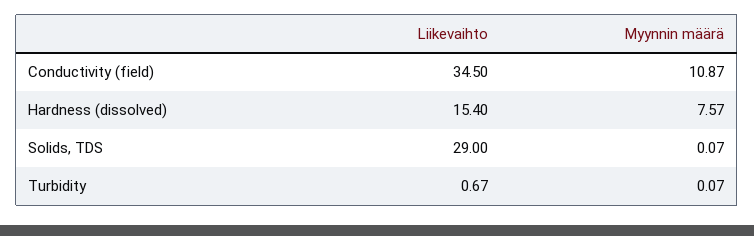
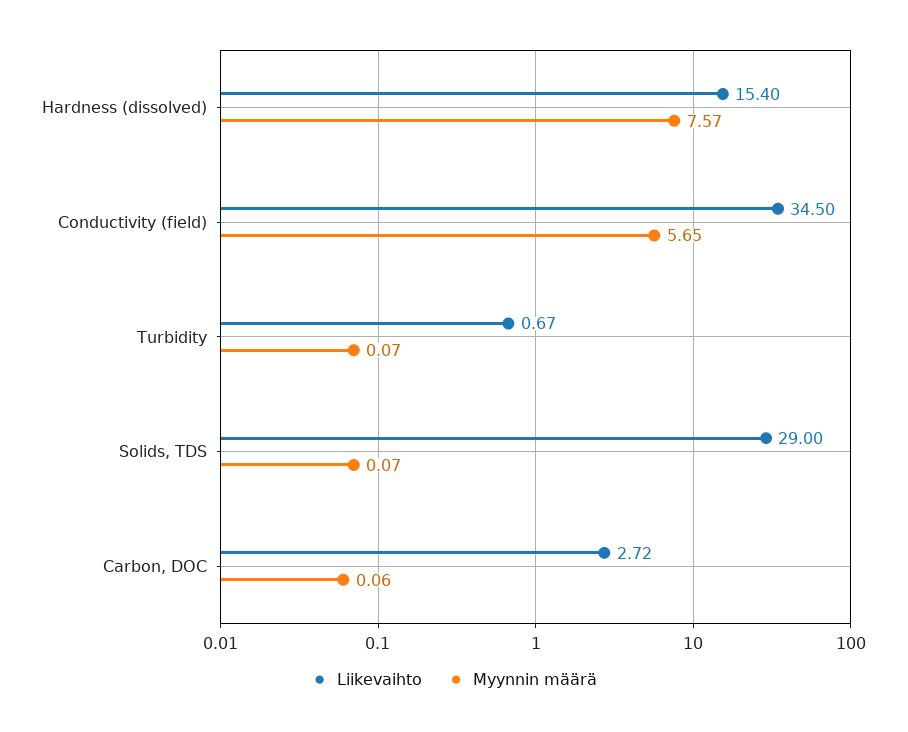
Myynnin määrä, Conductivity (field): 10.87 -> 5.65
Liikevaihto, Carbon, DOC: none -> 2.72
Myynnin määrä, Carbon, DOC: none -> 0.06

